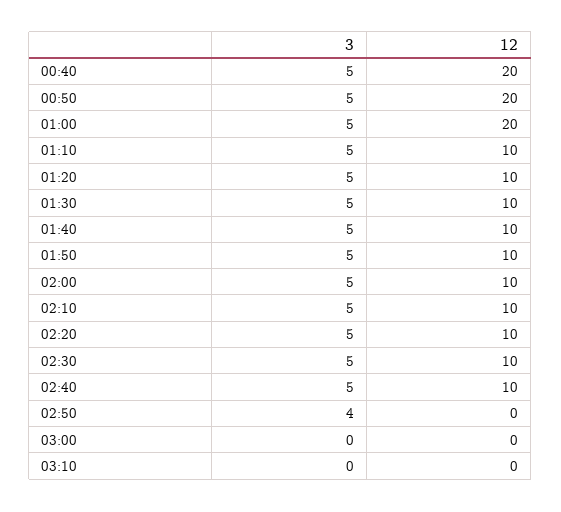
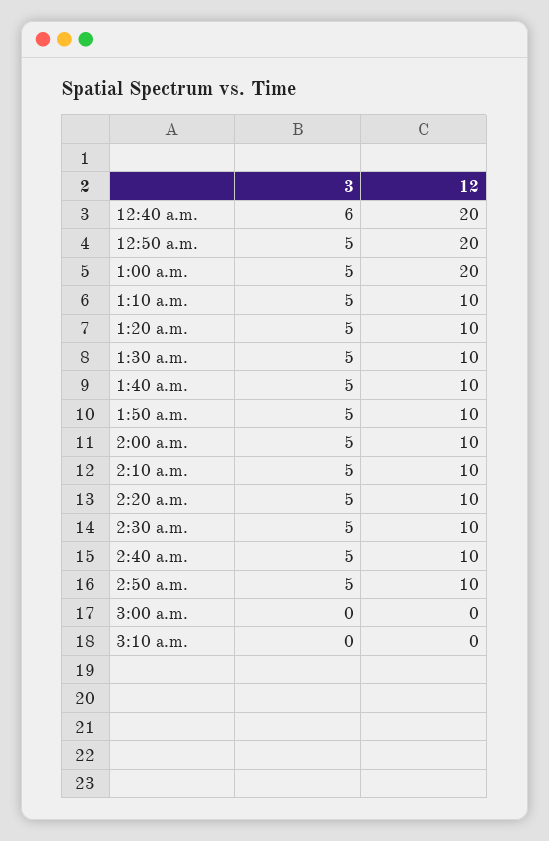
3, 00:40: 5 -> 6
3, 02:50: 4 -> 5
12, 02:50: 0 -> 10

